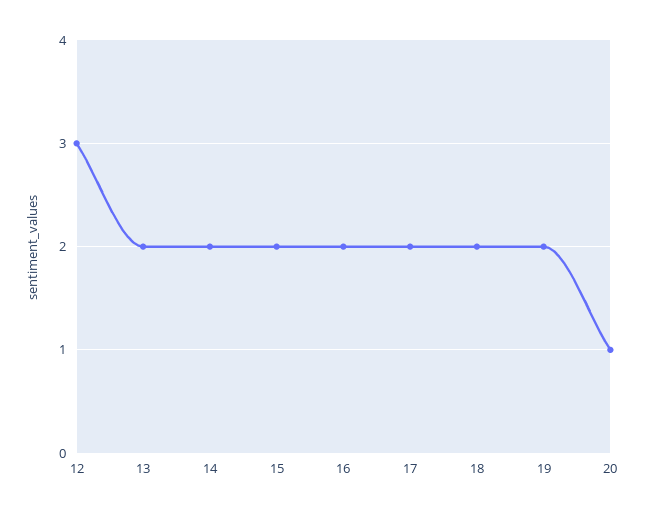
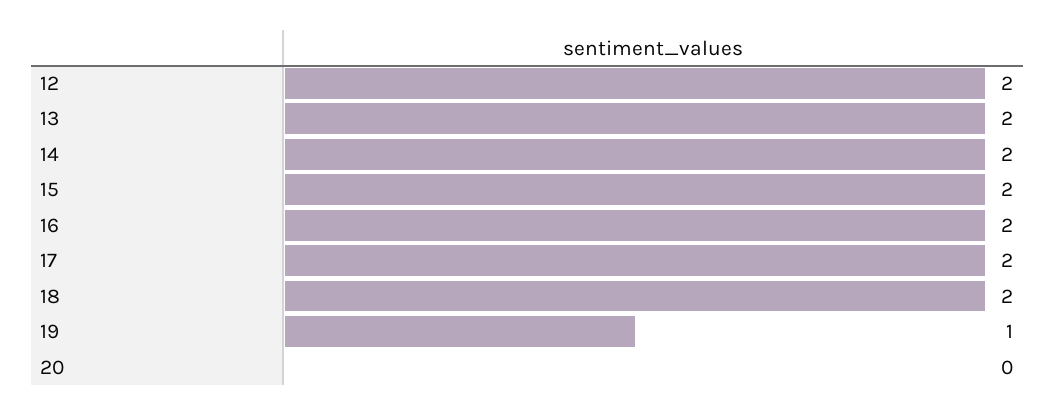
12: 3 -> 2
19: 2 -> 1
20: 1 -> 0

